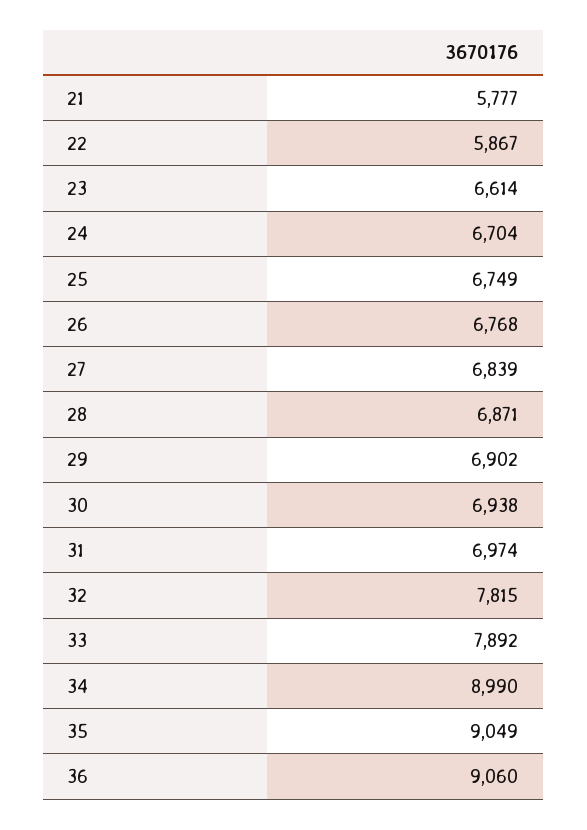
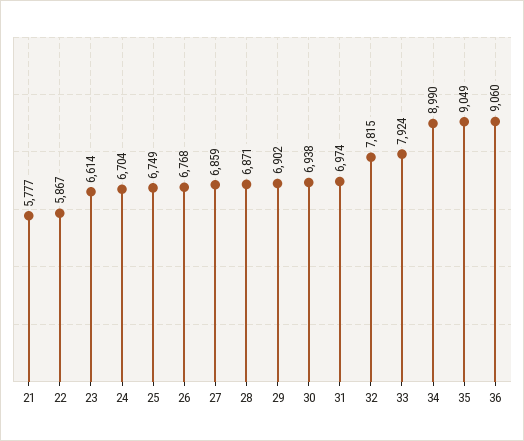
27: 6839 -> 6859
33: 7892 -> 7924

